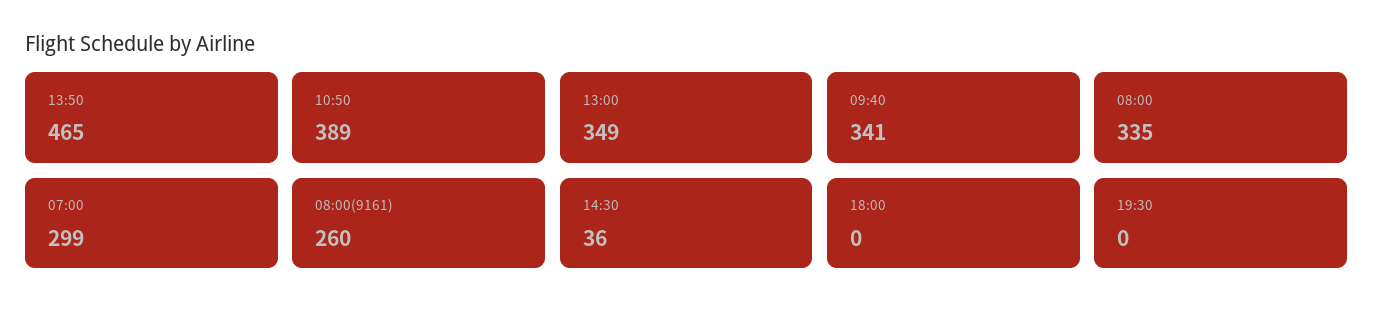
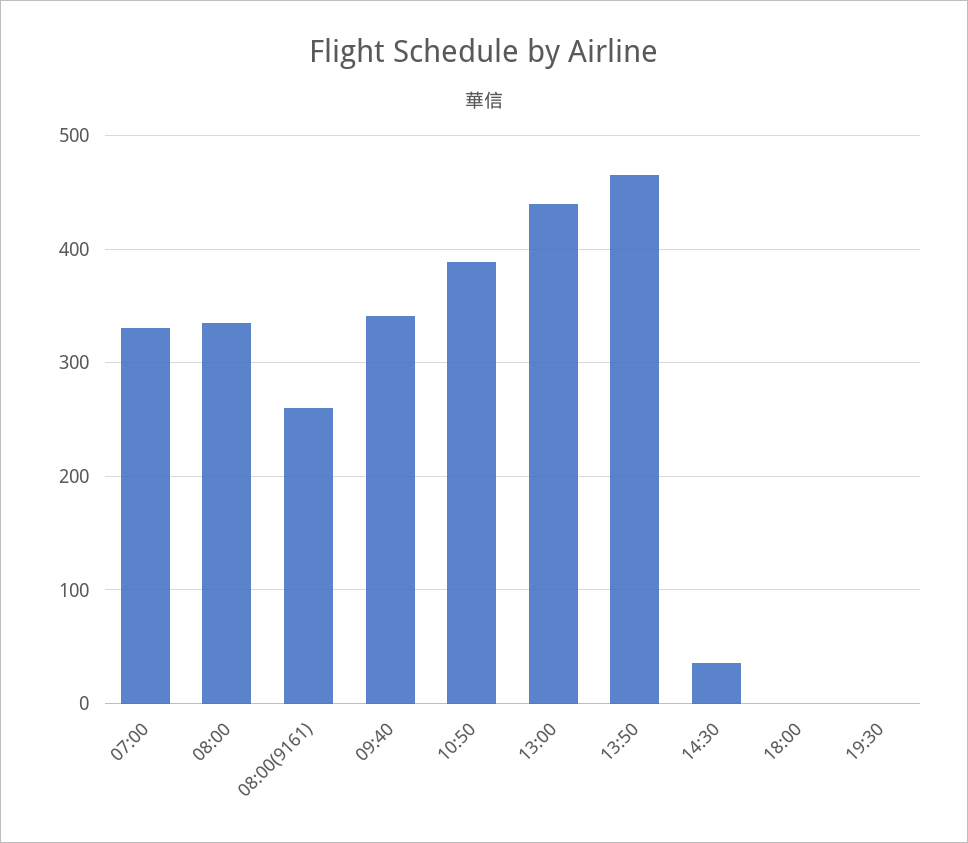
13:00: 349 -> 440
07:00: 299 -> 330

